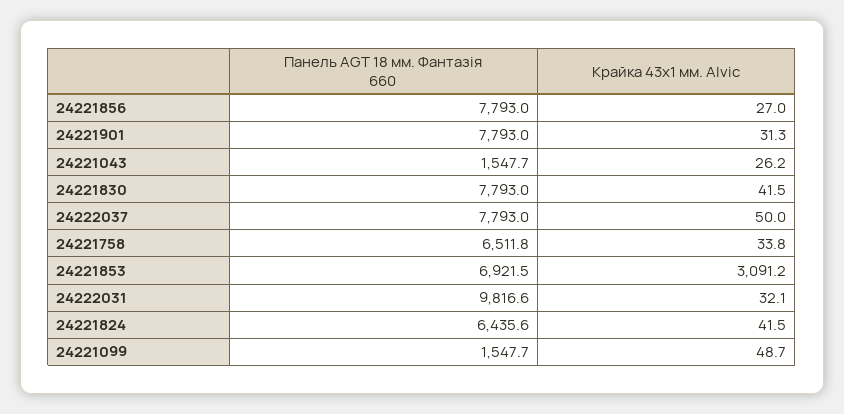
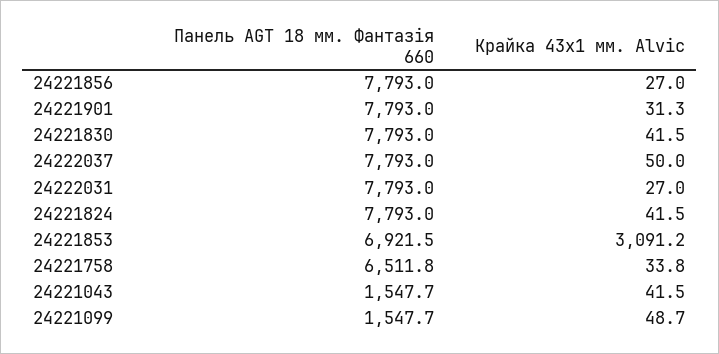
Крайка 43x1 мм. Alvic, 24221043: 26.2 -> 41.5
Панель AGT 18 мм. Фантазія 660, 24222031: 9816.6 -> 7793
Крайка 43x1 мм. Alvic, 24222031: 32.1 -> 27
Панель AGT 18 мм. Фантазія 660, 24221824: 6435.6 -> 7793

